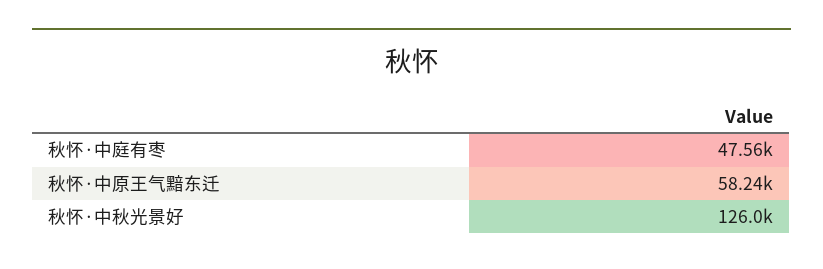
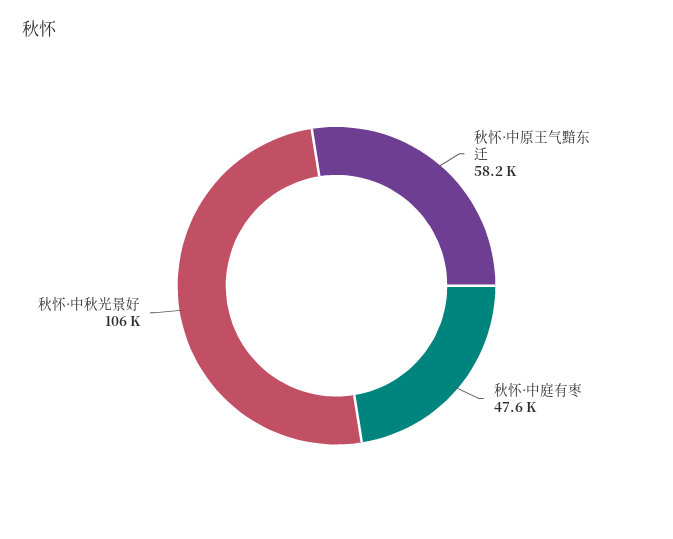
秋怀·中秋光景好: 126000 -> 106000

